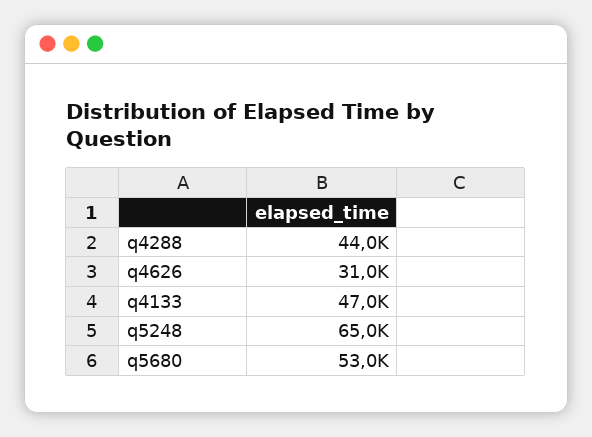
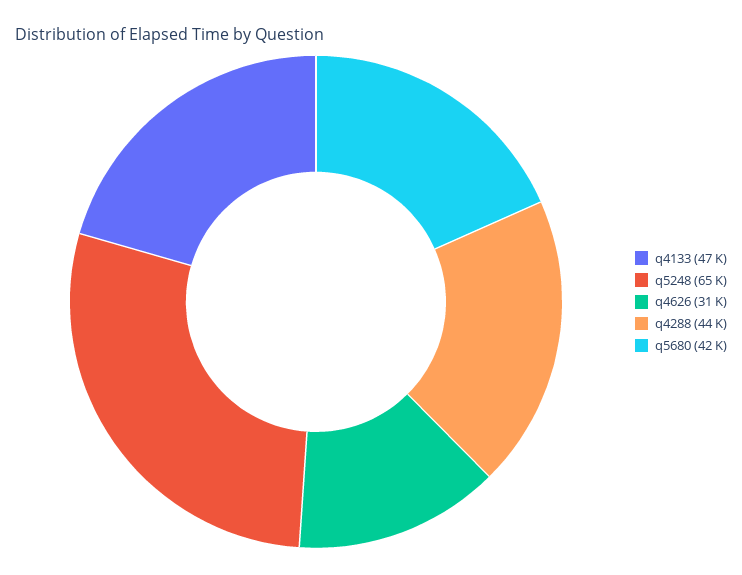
q5680: 53000 -> 42000

